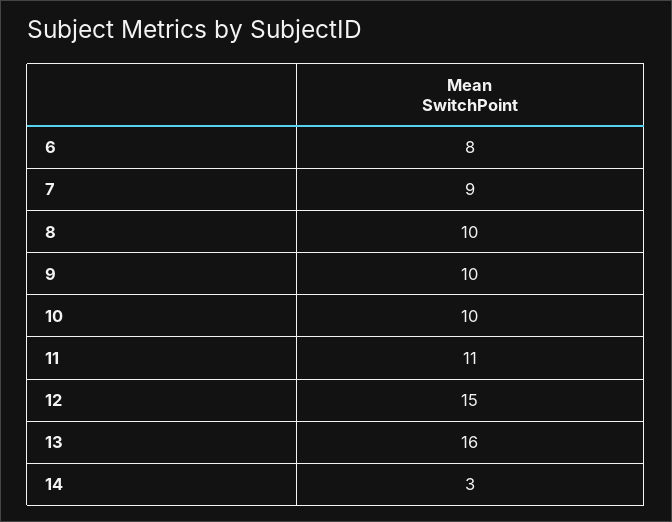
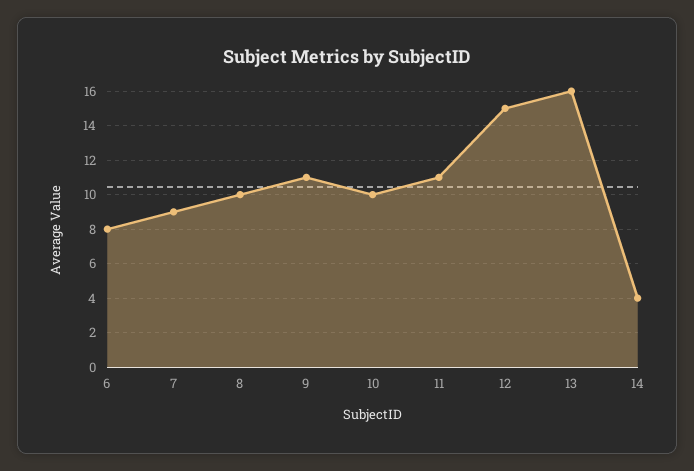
9: 10 -> 11
14: 3 -> 4

